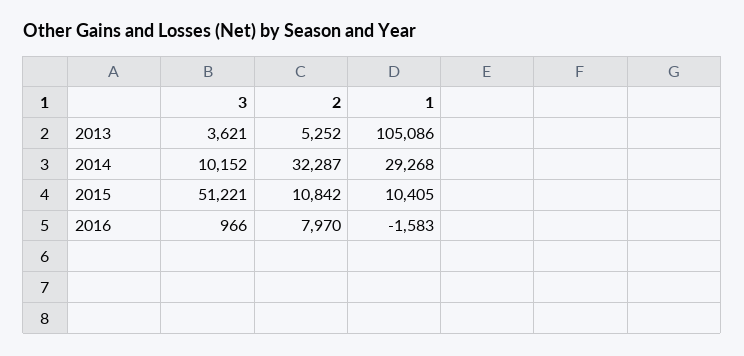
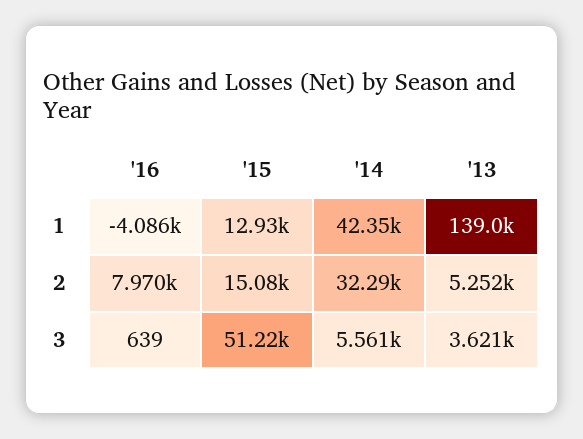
1, 2013: 105086 -> 139000
3, 2014: 10152 -> 5561
1, 2014: 29268 -> 42350
2, 2015: 10842 -> 15080
1, 2015: 10405 -> 12930
3, 2016: 966 -> 639
1, 2016: -1583 -> -4086

